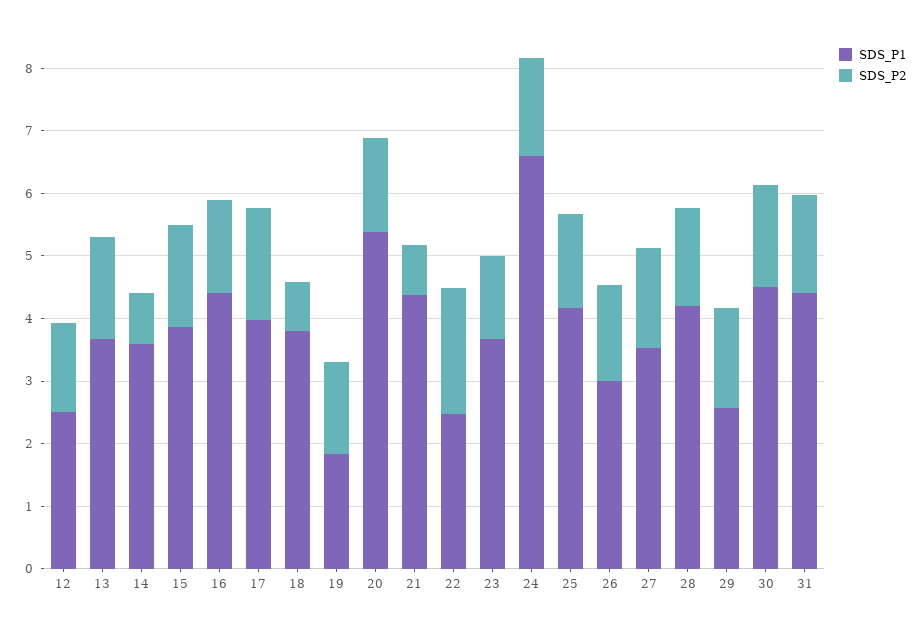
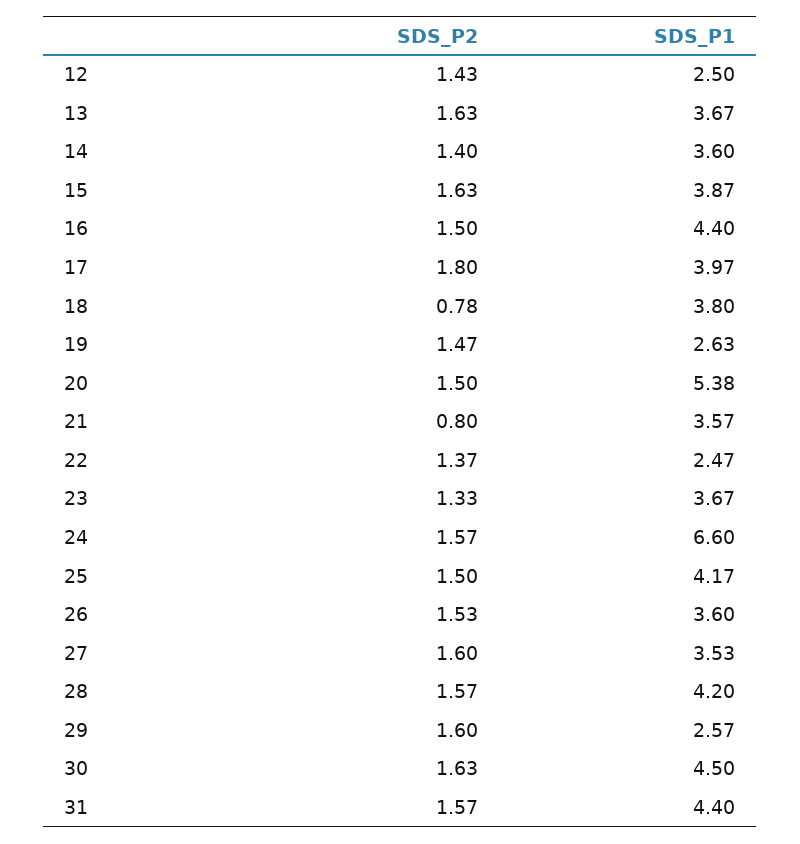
SDS_P2, 14: 0.8 -> 1.4
SDS_P1, 19: 1.8 -> 2.63
SDS_P1, 21: 4.4 -> 3.57
SDS_P2, 22: 2 -> 1.37
SDS_P1, 26: 3 -> 3.6

